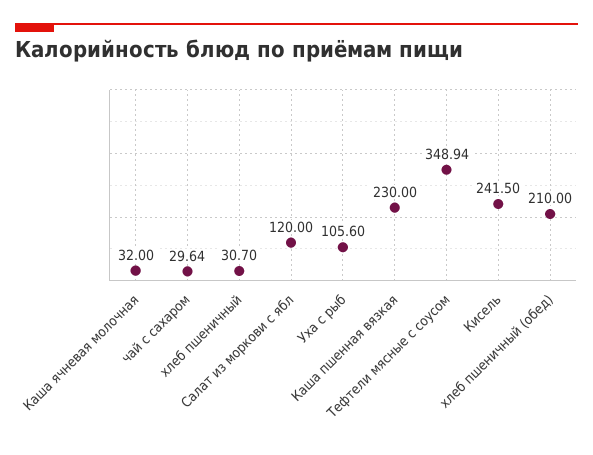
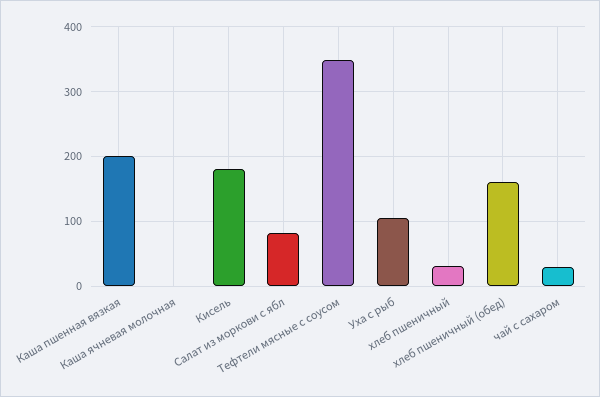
Каша ячневая молочная: 32 -> 0
Салат из моркови с ябл: 120 -> 80
Каша пшенная вязкая: 230 -> 200
Кисель: 241.5 -> 180
хлеб пшеничный (обед): 210 -> 160

